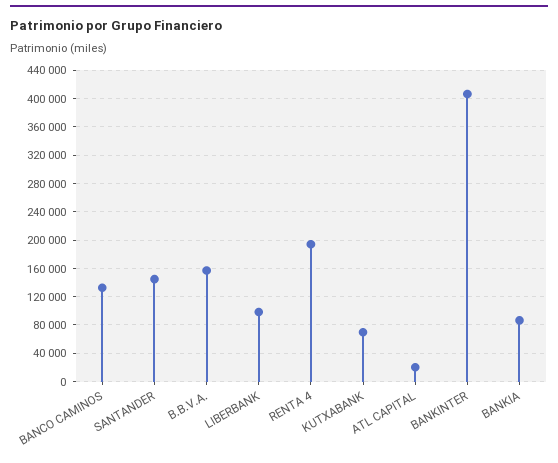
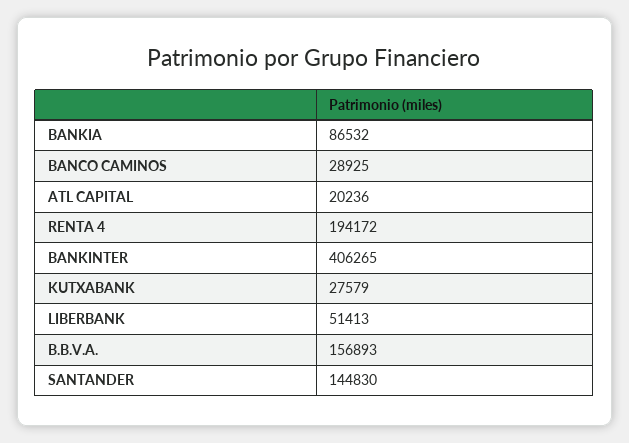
BANCO CAMINOS: 130000 -> 28925
LIBERBANK: 100000 -> 51413
KUTXABANK: 70000 -> 27579

